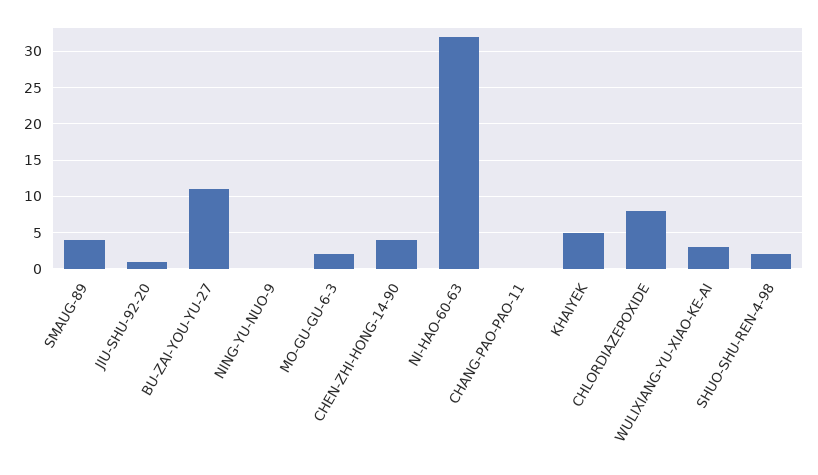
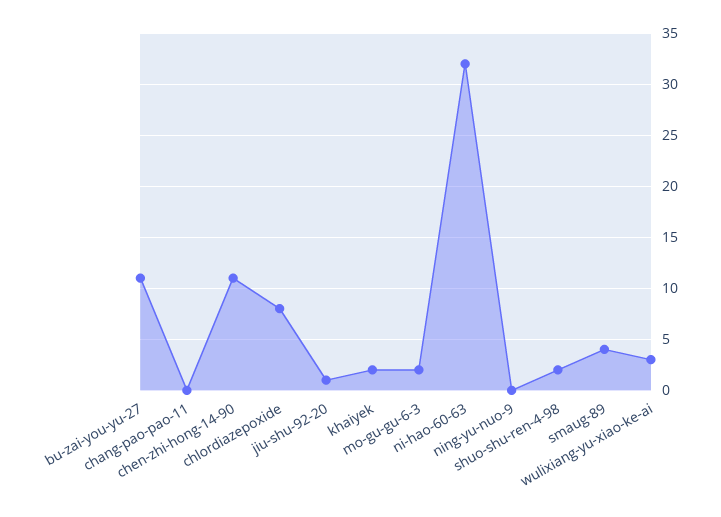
CHEN-ZHI-HONG-14-90: 4 -> 11
KHAIYEK: 5 -> 2

